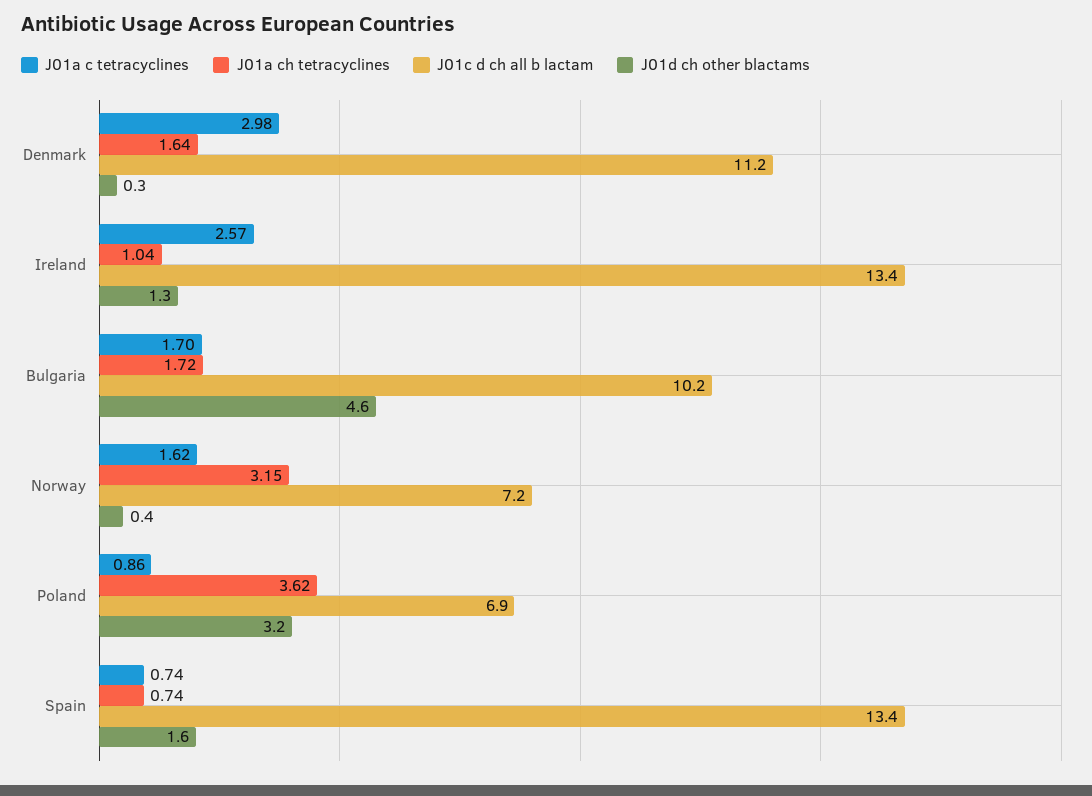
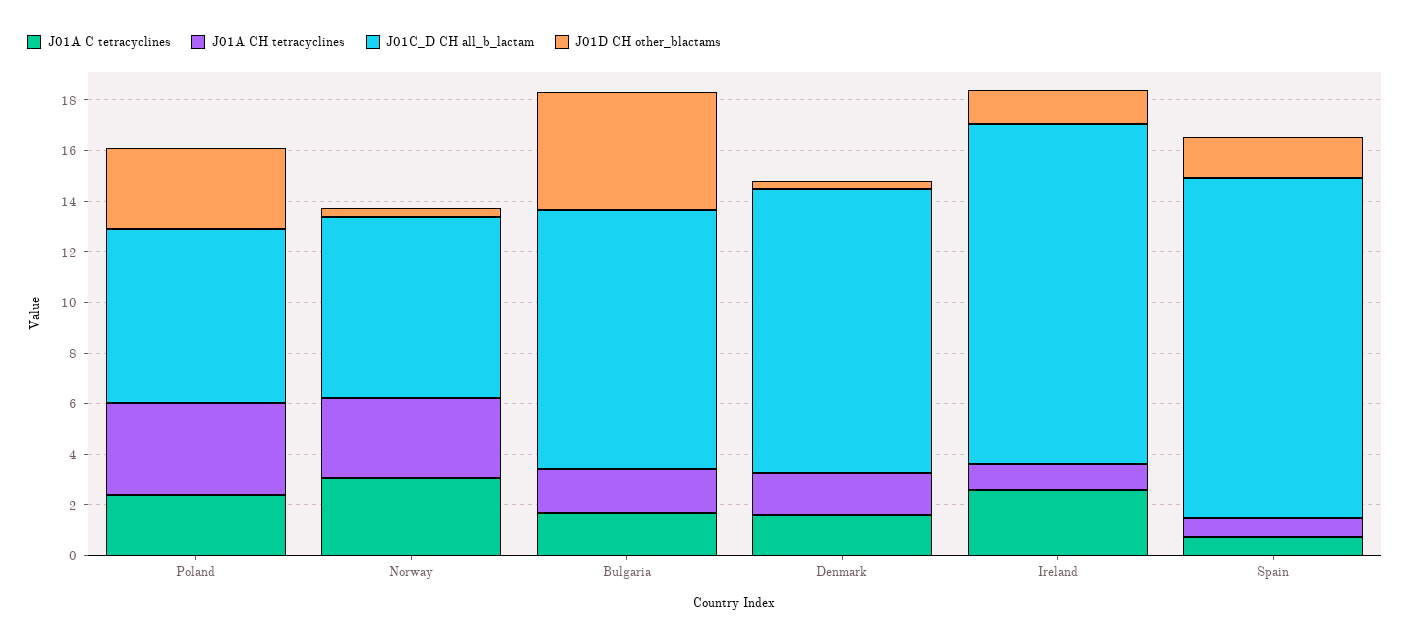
J01a c tetracyclines, Denmark: 2.98 -> 1.5
J01a c tetracyclines, Norway: 1.62 -> 3
J01a c tetracyclines, Poland: 0.86 -> 2.5

